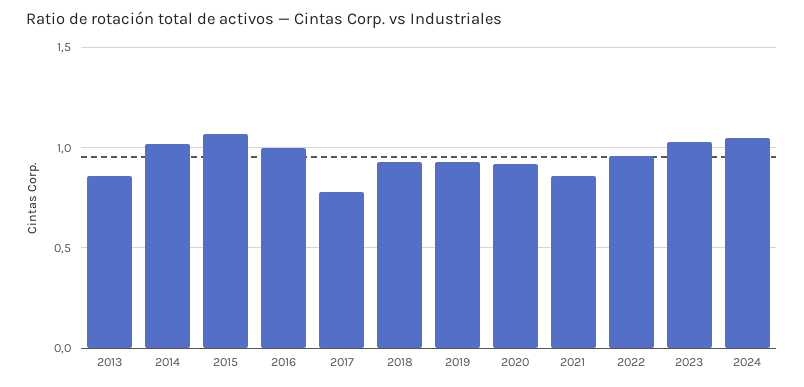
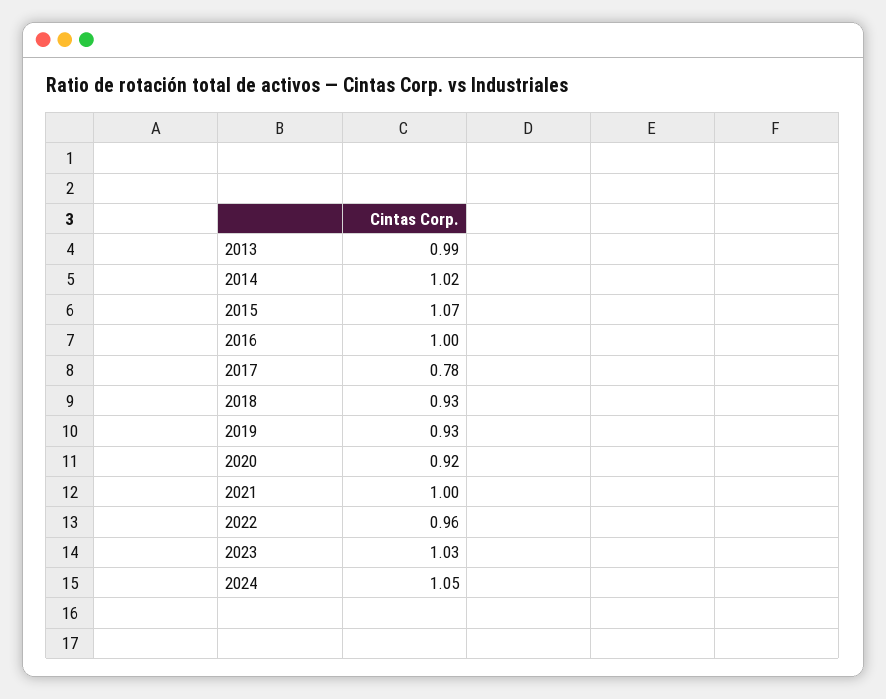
2013: 0.85 -> 0.99
2021: 0.85 -> 1

